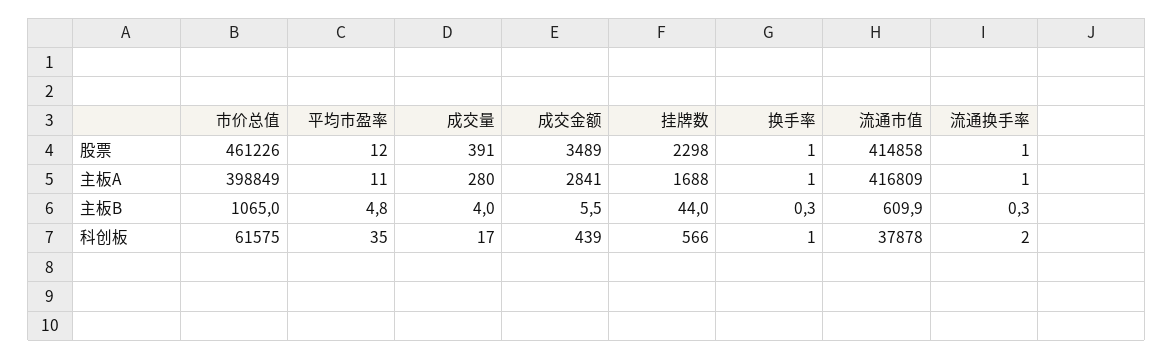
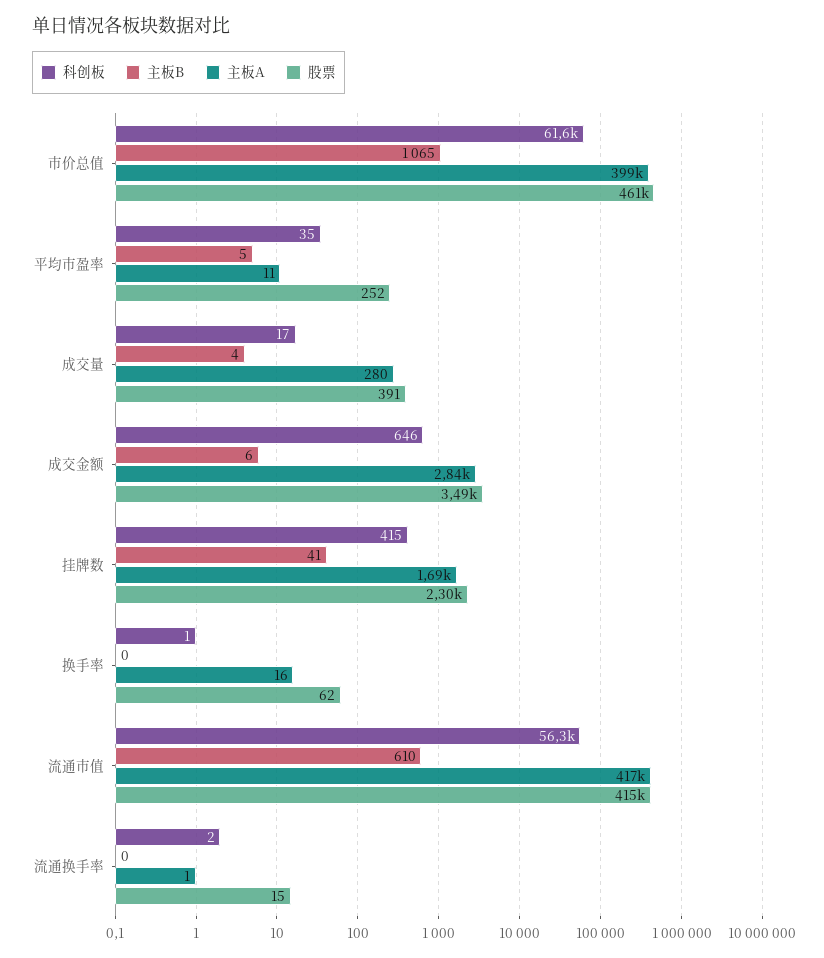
股票, 平均市盈率: 12 -> 252
股票, 换手率: 1 -> 62
股票, 流通换手率: 1 -> 15
主板A, 换手率: 1 -> 16
主板B, 挂牌数: 44 -> 41
科创板, 成交金额: 439 -> 646
科创板, 挂牌数: 566 -> 415
科创板, 流通市值: 37878 -> 56300

